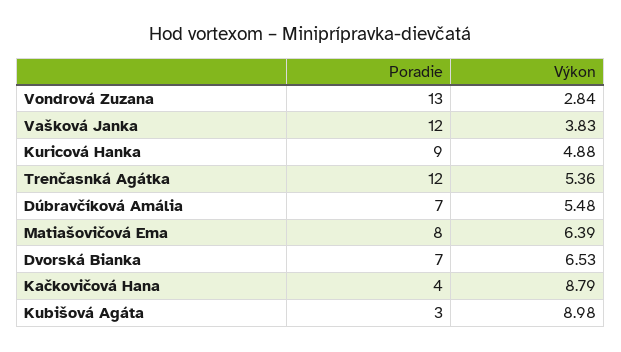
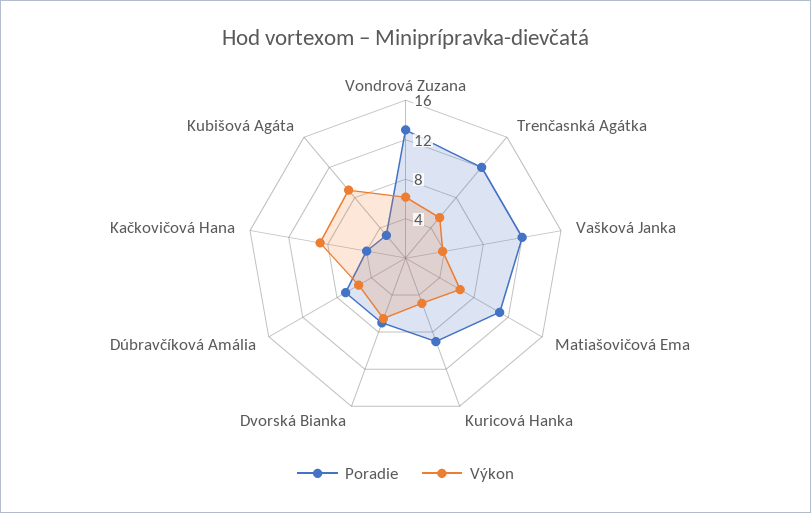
Výkon, Vondrová Zuzana: 2.84 -> 6
Poradie, Matiašovičová Ema: 8 -> 11

